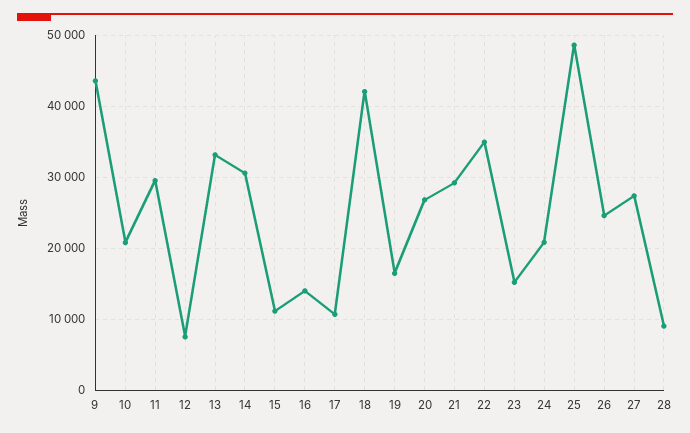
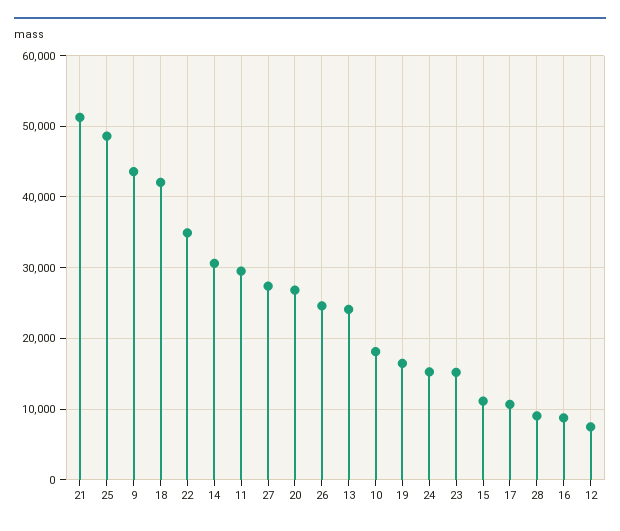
10: 21000 -> 18000
13: 33000 -> 24000
16: 14000 -> 9000
21: 29000 -> 51000
24: 21000 -> 15000

